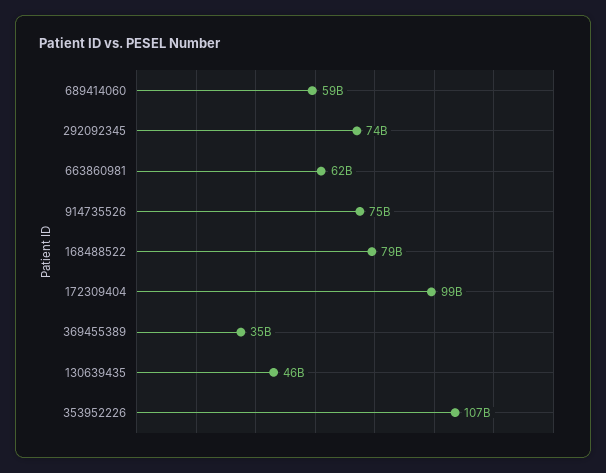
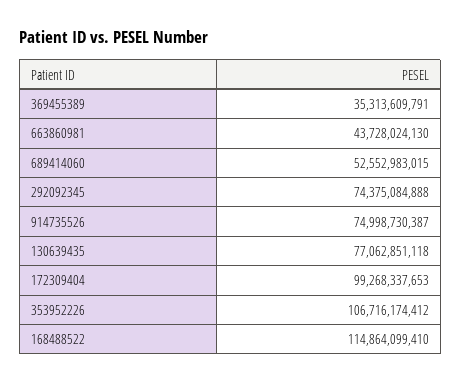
689414060: 59000000000 -> 52552983015
663860981: 62000000000 -> 43728024130
168488522: 79000000000 -> 114864099410
130639435: 46000000000 -> 77062851118

